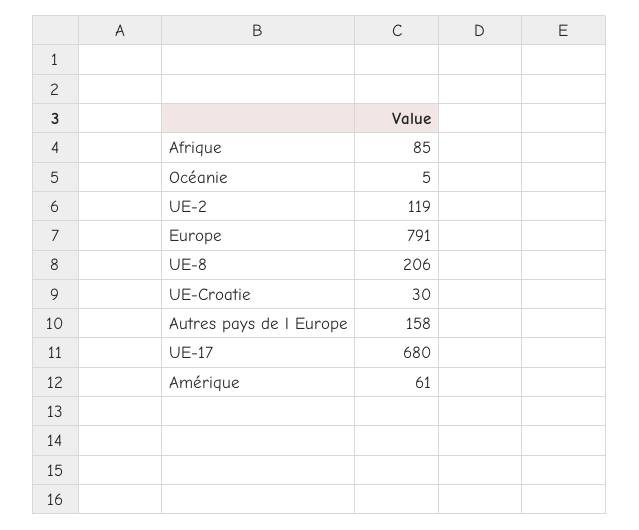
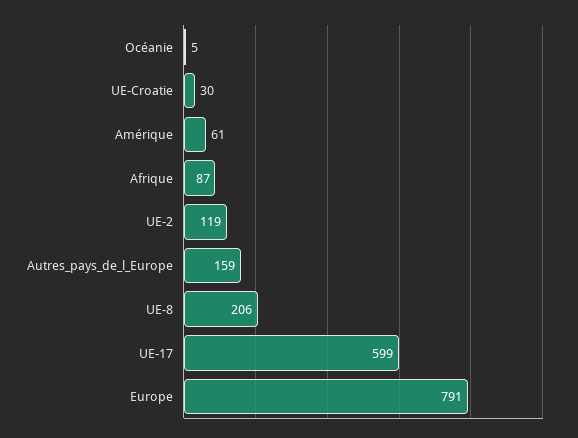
Afrique: 85 -> 87
Autres pays de l Europe: 158 -> 159
UE-17: 680 -> 599

